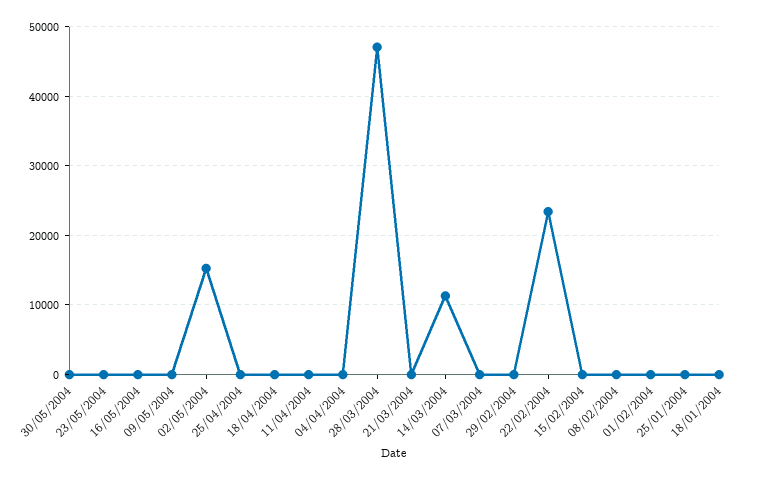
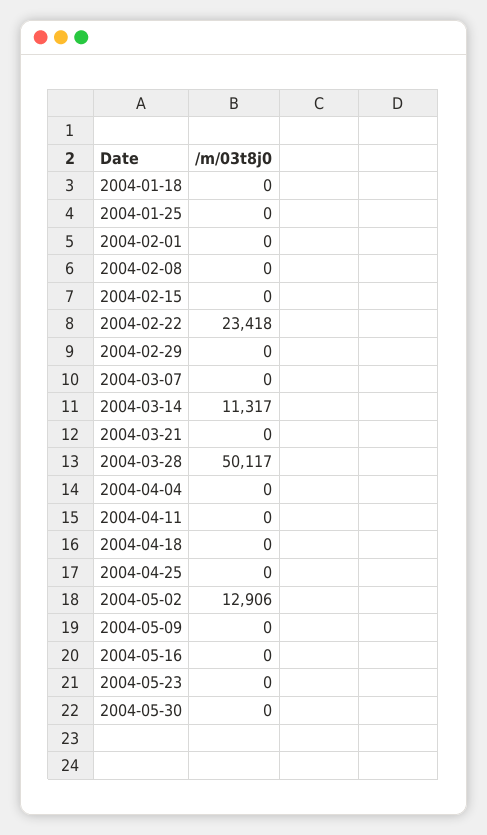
02/05/2004: 15000 -> 12906
28/03/2004: 47000 -> 50117

